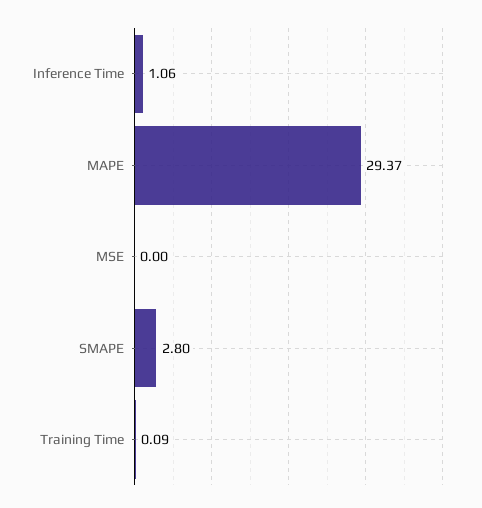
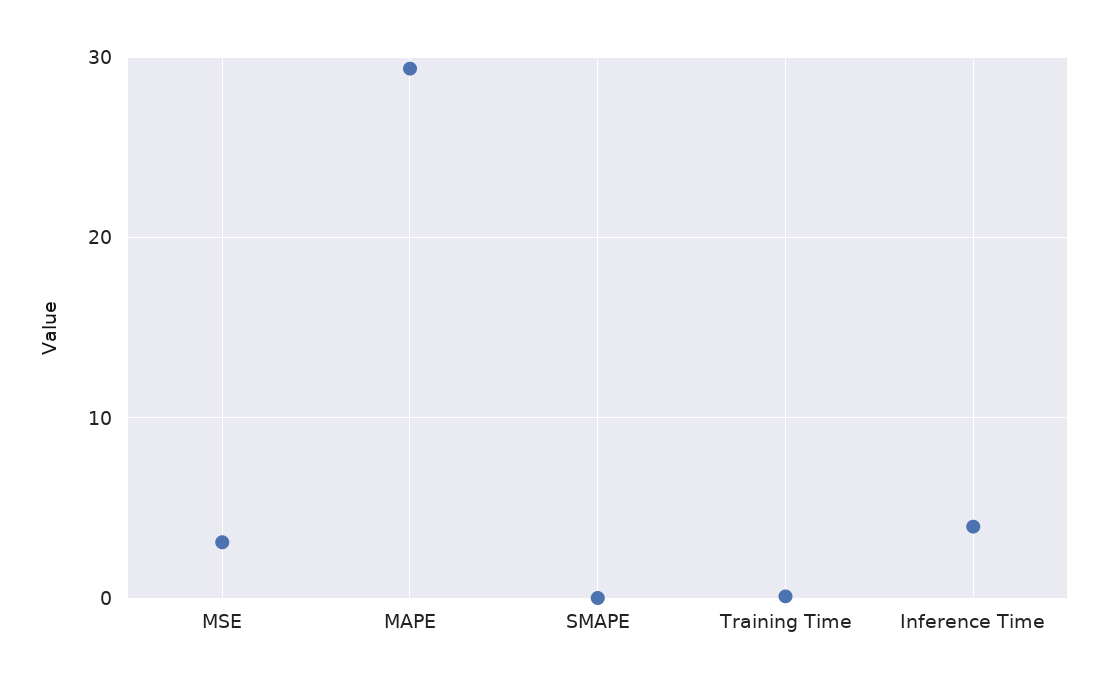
Inference Time: 1.06 -> 4
MSE: 0 -> 3
SMAPE: 2.8 -> 0

